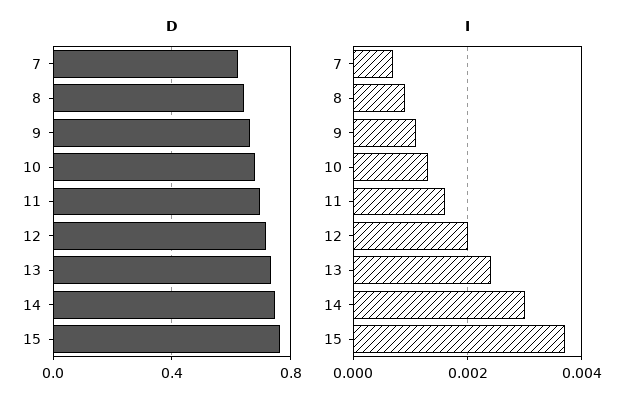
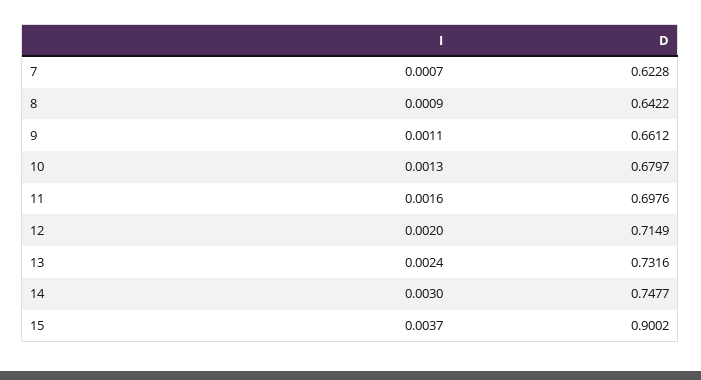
D, 15: 0.75 -> 0.9002

